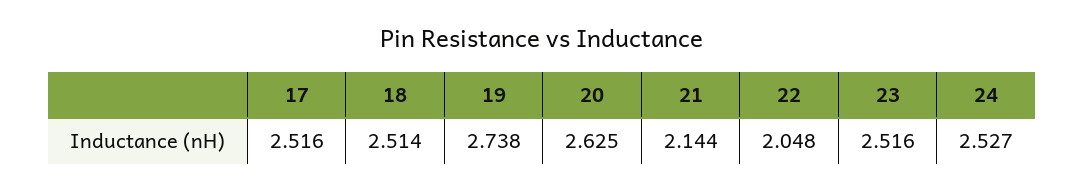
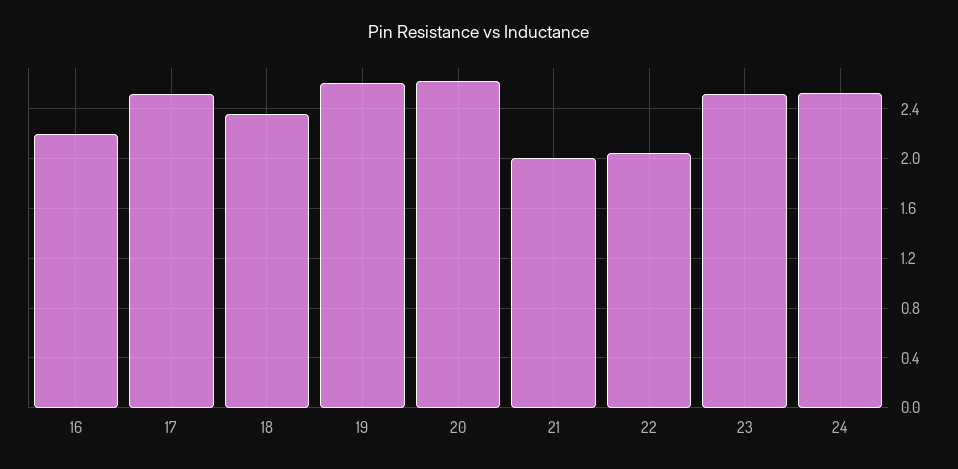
18: 2.514 -> 2.35
19: 2.738 -> 2.6
21: 2.144 -> 2
16: none -> 2.2

